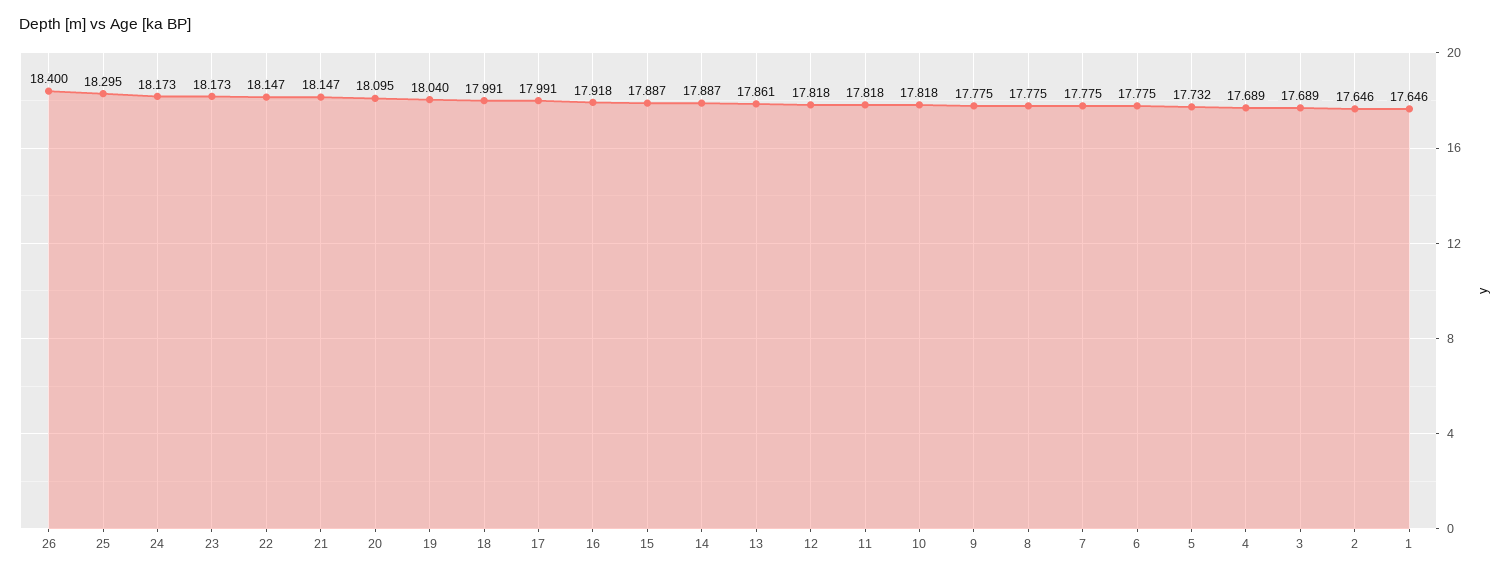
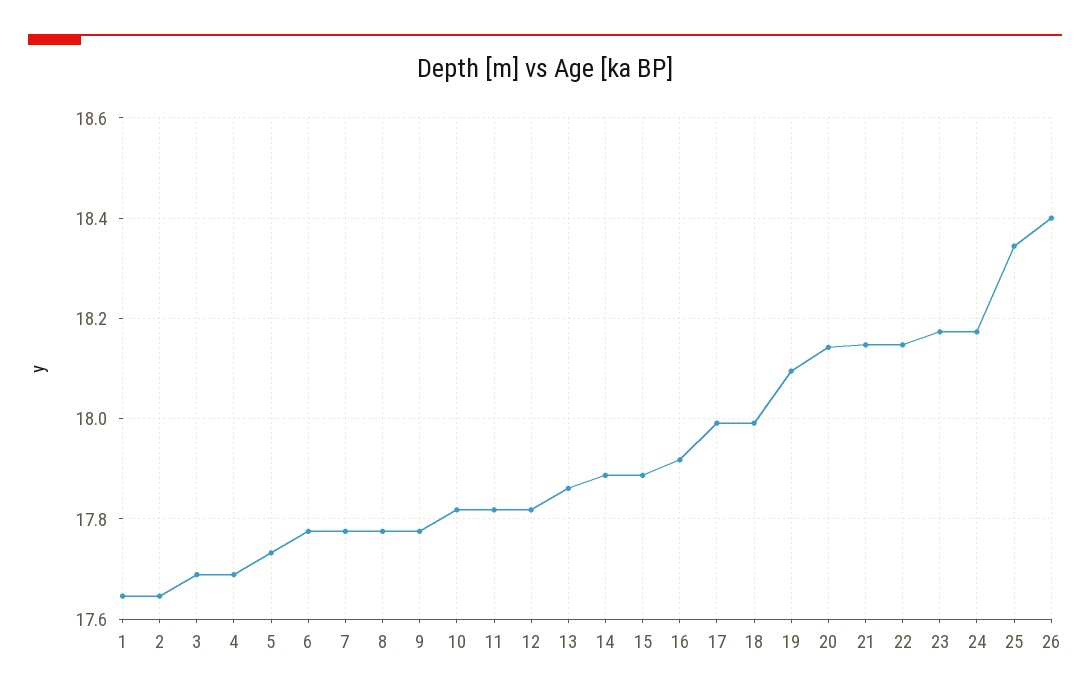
25: 18.295 -> 18.34
20: 18.095 -> 18.14
19: 18.04 -> 18.1

